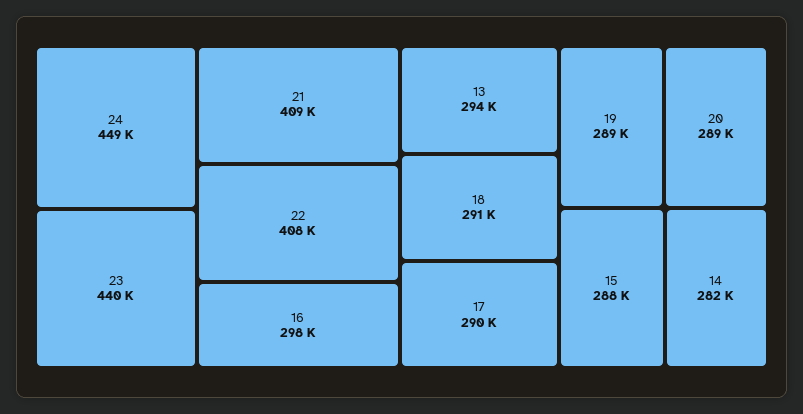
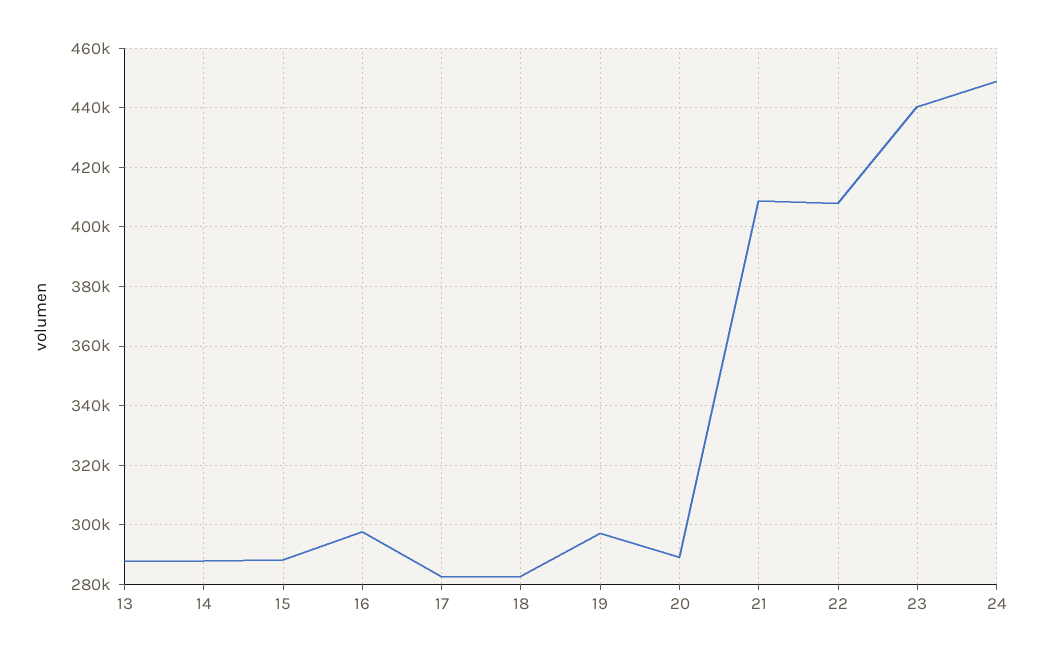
13: 294000 -> 287500
18: 291000 -> 282500
17: 290000 -> 282500
19: 289000 -> 297500
14: 282000 -> 287500

